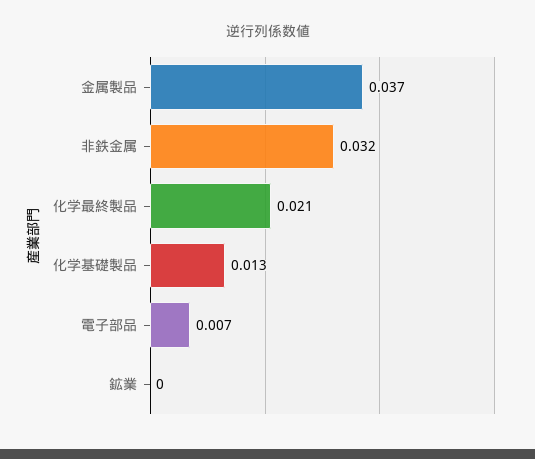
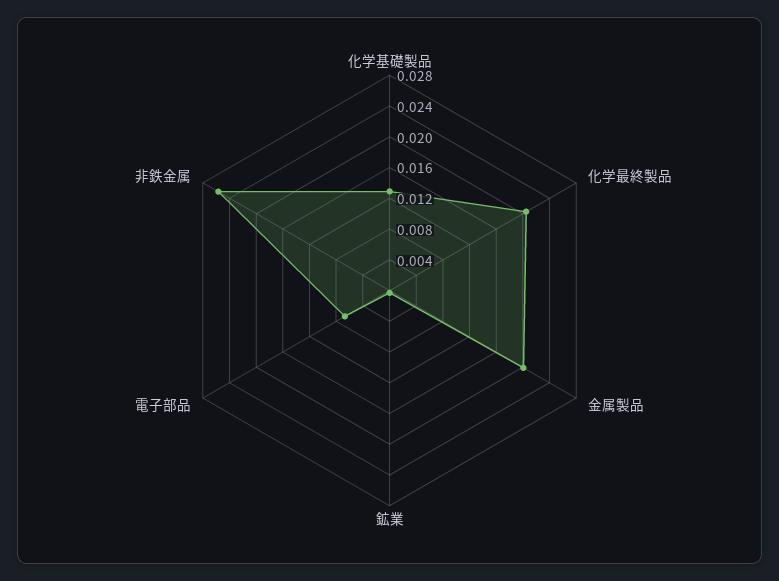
金属製品: 0.037 -> 0.02
非鉄金属: 0.032 -> 0.026

